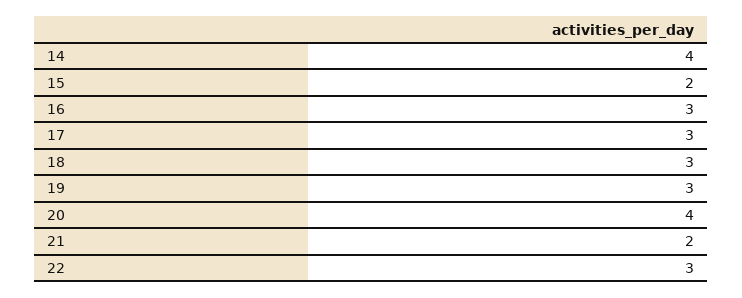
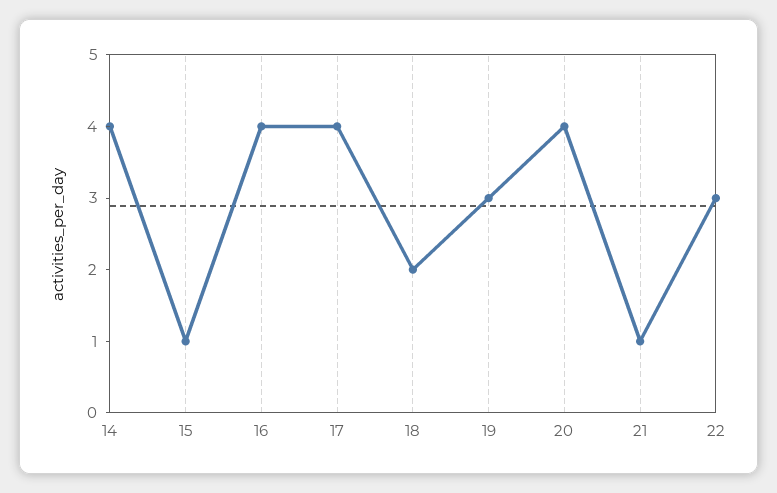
15: 2 -> 1
16: 3 -> 4
17: 3 -> 4
18: 3 -> 2
21: 2 -> 1

